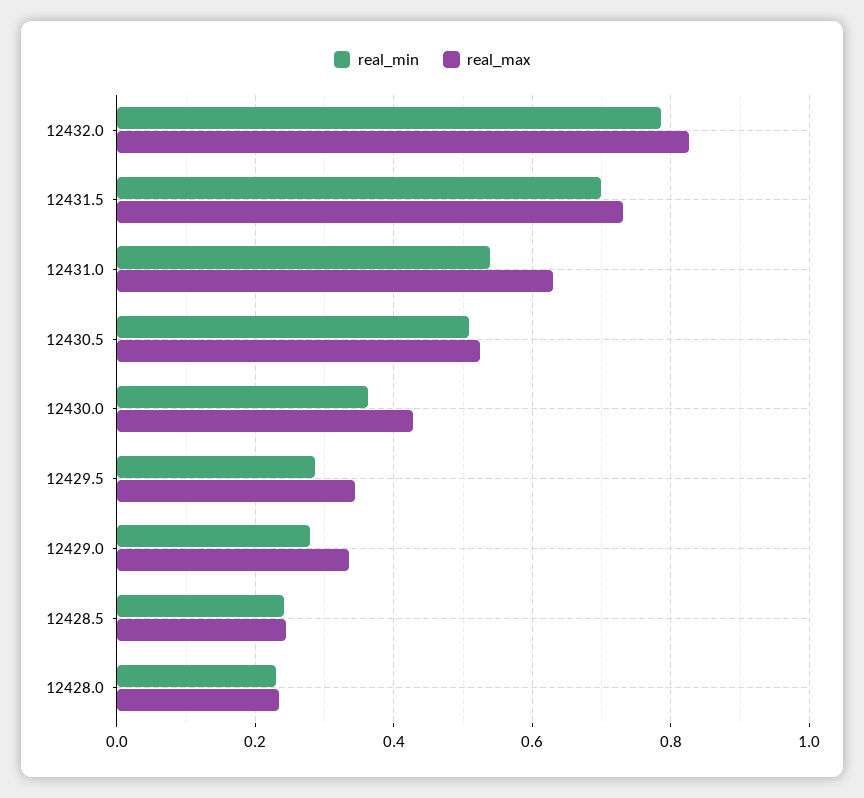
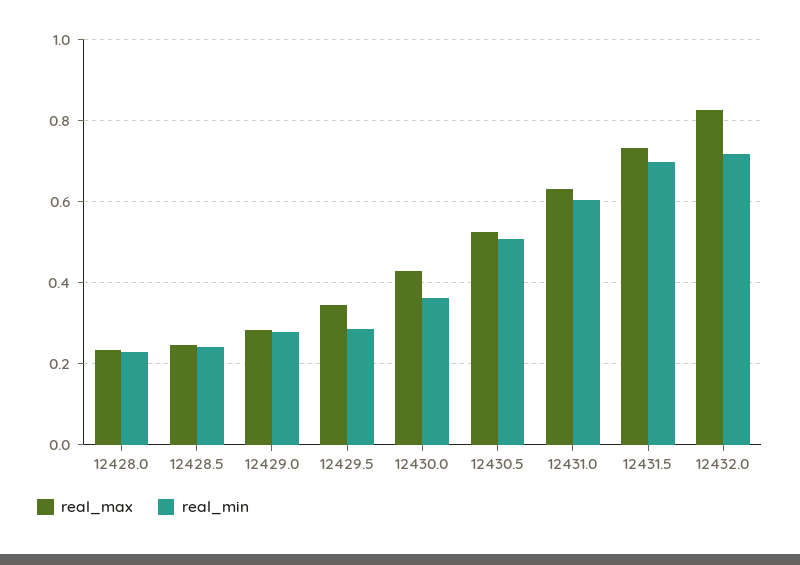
real_min, 12432.0: 0.78 -> 0.72
real_min, 12431.0: 0.54 -> 0.6
real_max, 12429.0: 0.34 -> 0.28

